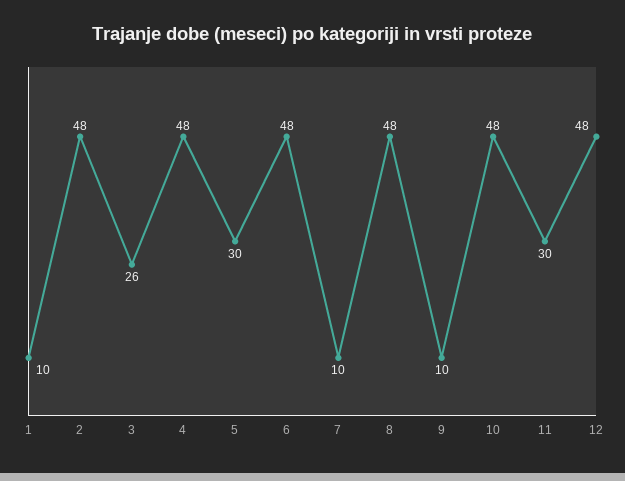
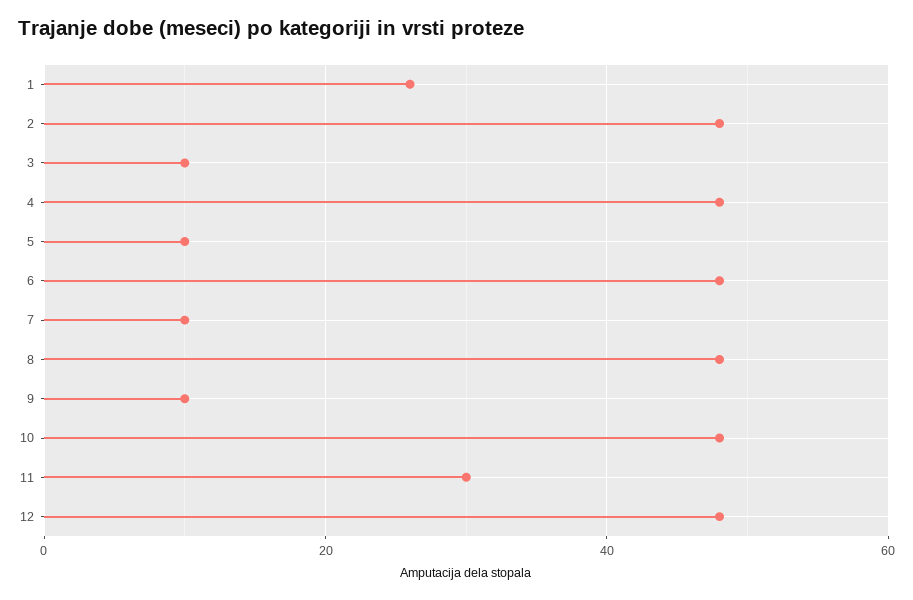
1: 10 -> 25
3: 26 -> 10
5: 30 -> 10

